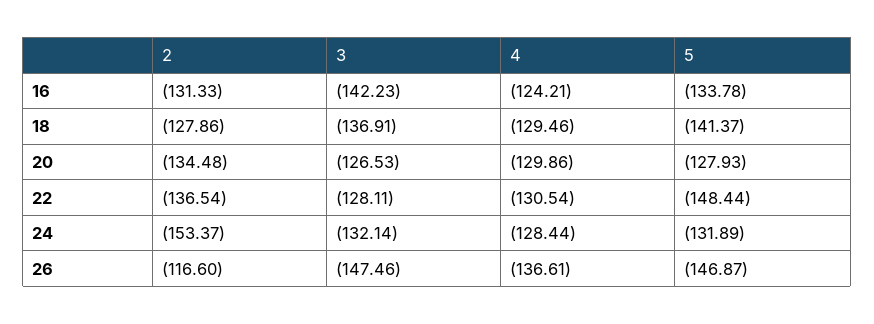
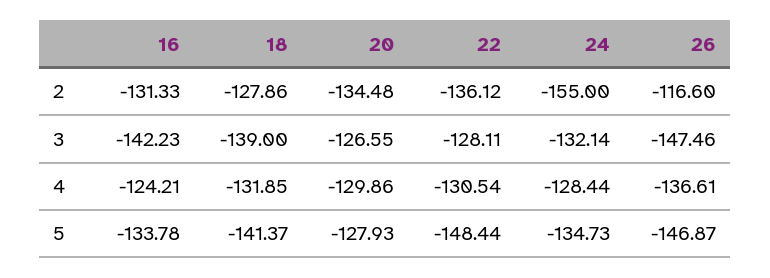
3, 18: -136.91 -> -139
4, 18: -129.46 -> -131.85
3, 20: -126.53 -> -126.55
2, 22: -136.54 -> -136.12
2, 24: -153.37 -> -155
5, 24: -131.89 -> -134.73

